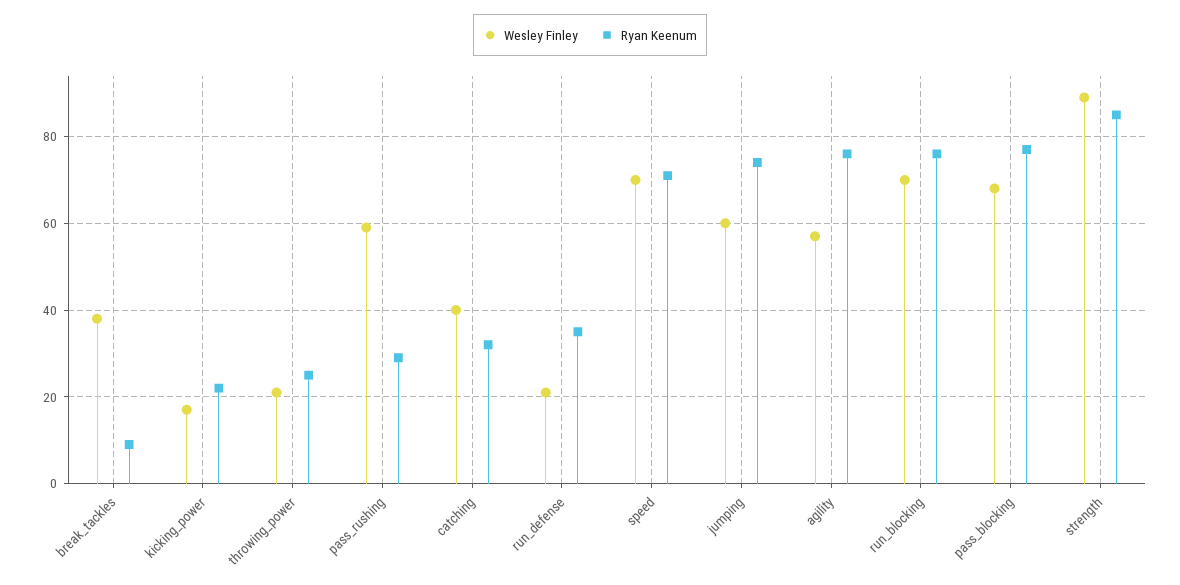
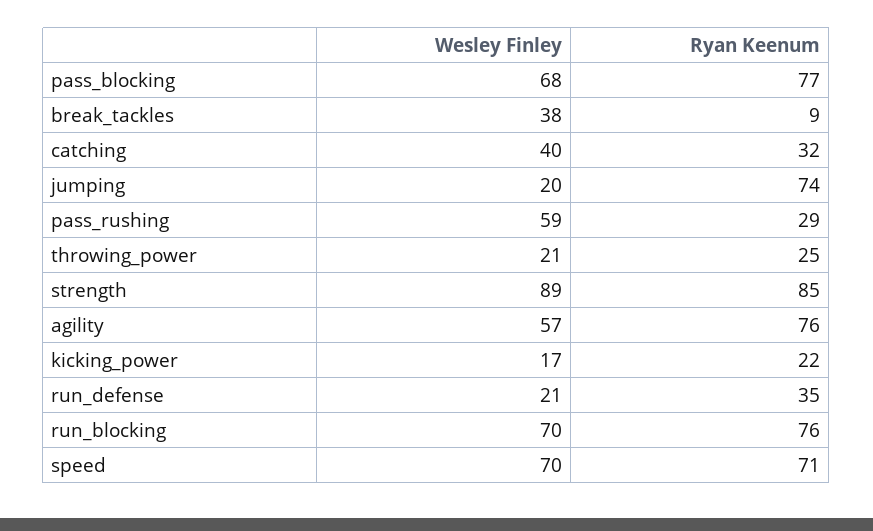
Wesley Finley, jumping: 60 -> 20

